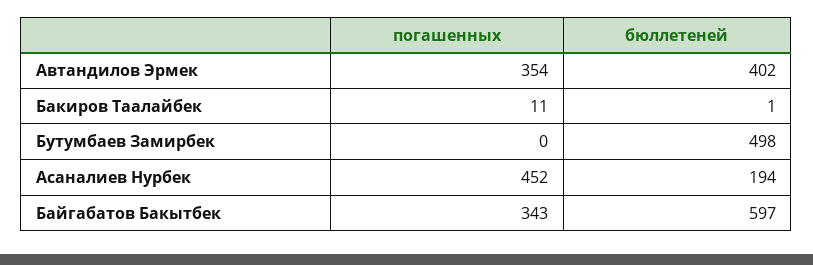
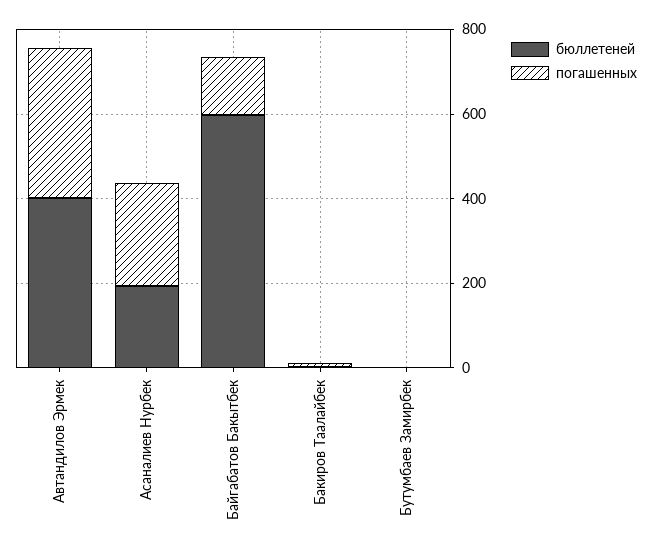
бюллетеней, Бутумбаев Замирбек: 498 -> 0
погашенных, Асаналиев Нурбек: 452 -> 250
погашенных, Байгабатов Бакытбек: 343 -> 150

